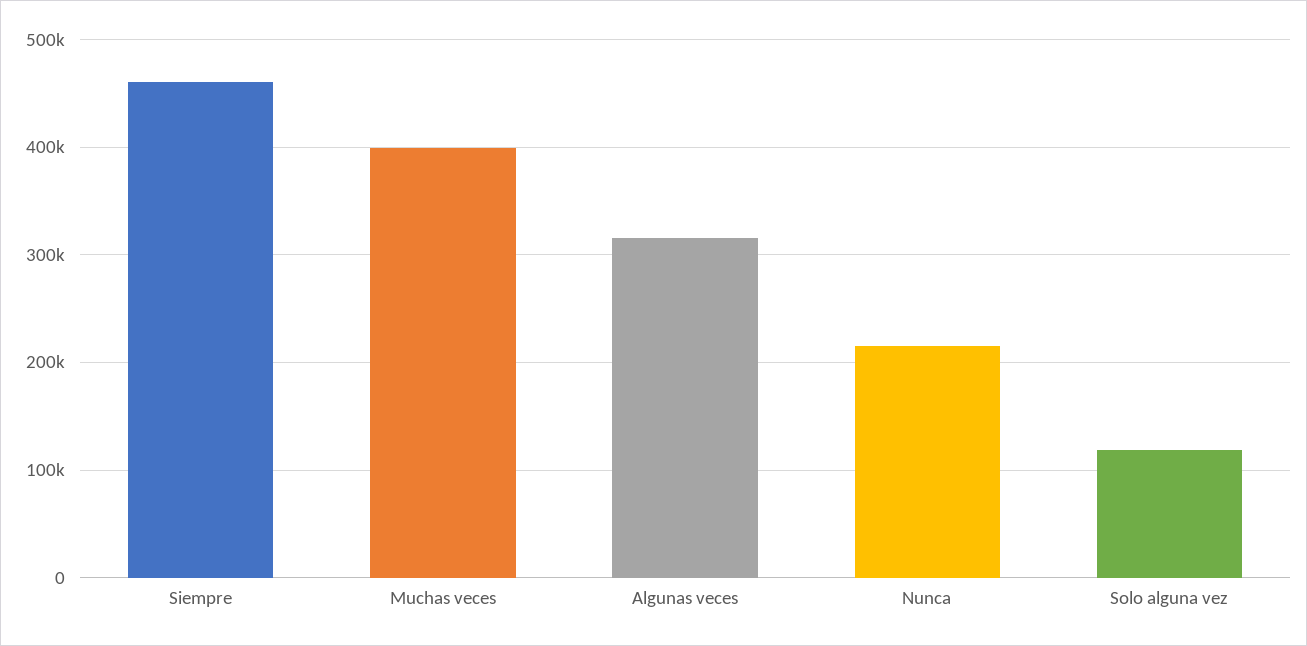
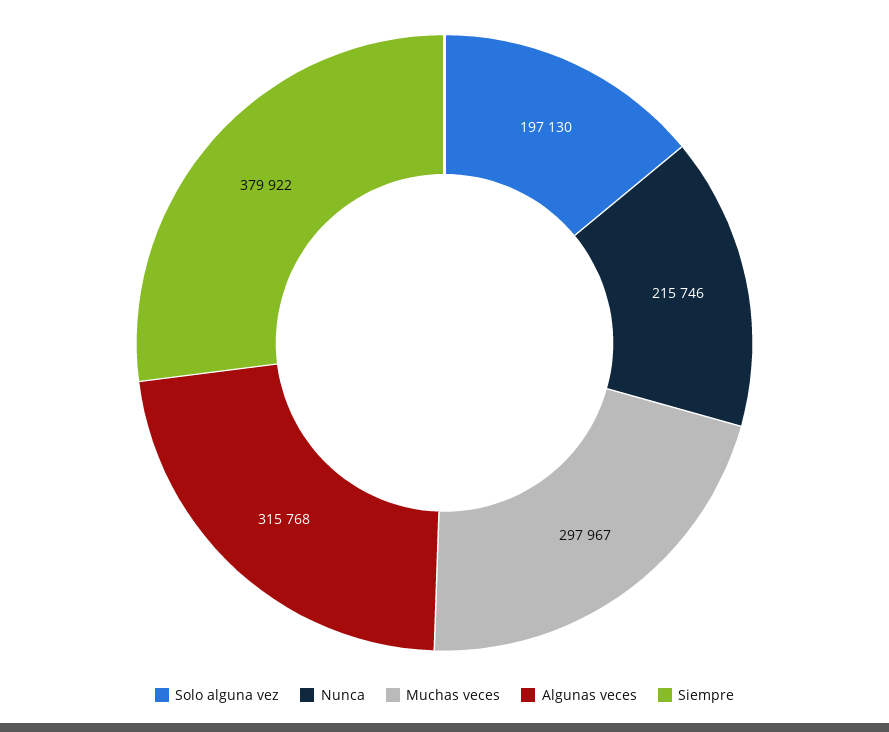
Siempre: 460000 -> 379922
Muchas veces: 400000 -> 297967
Solo alguna vez: 120000 -> 197130

